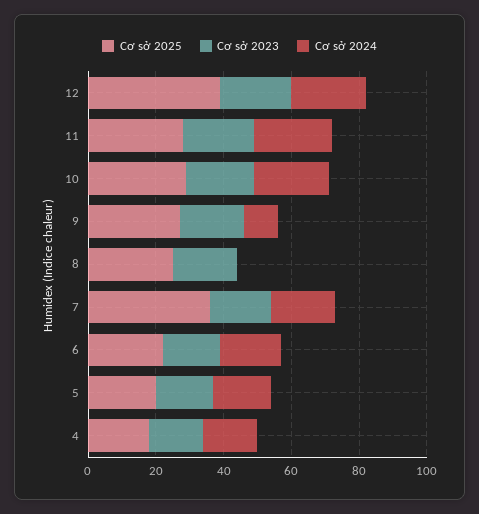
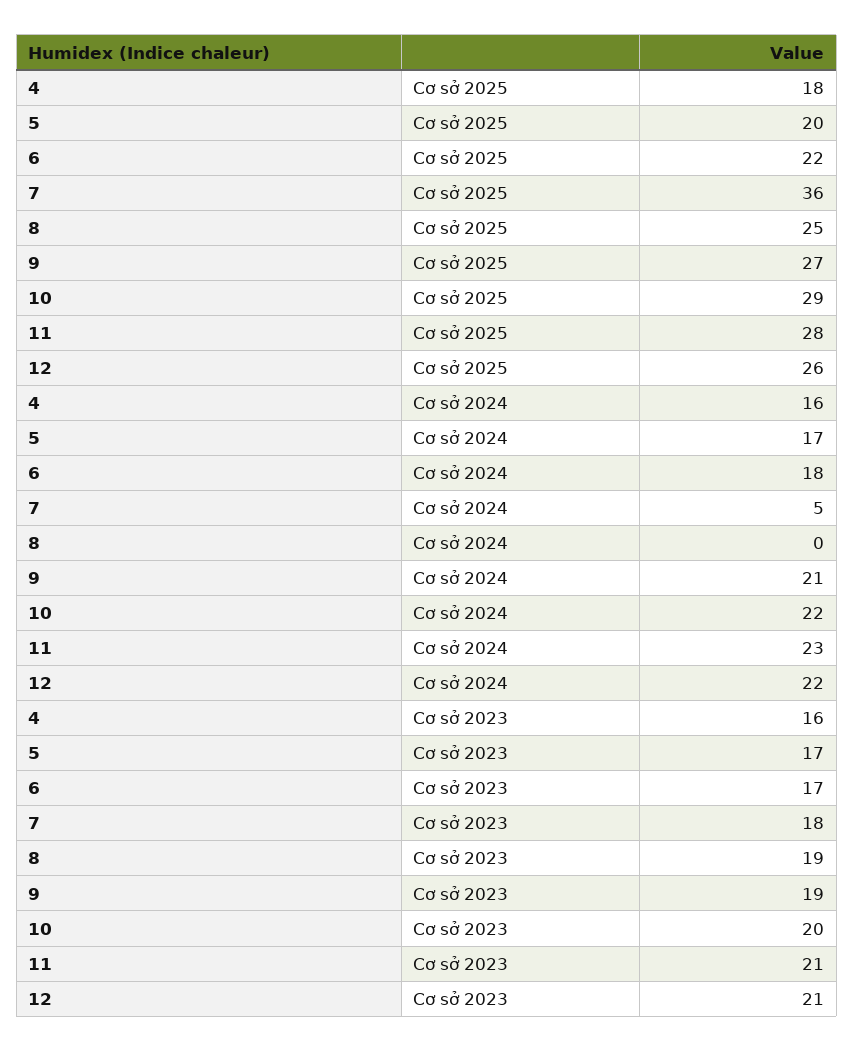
Cơ sở 2025, 12: 40 -> 26
Cơ sở 2024, 9: 10 -> 21
Cơ sở 2024, 7: 20 -> 5

